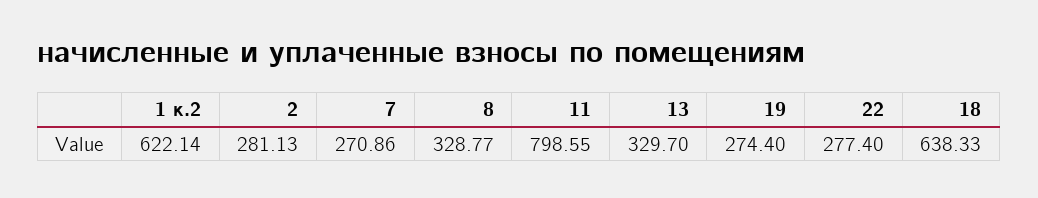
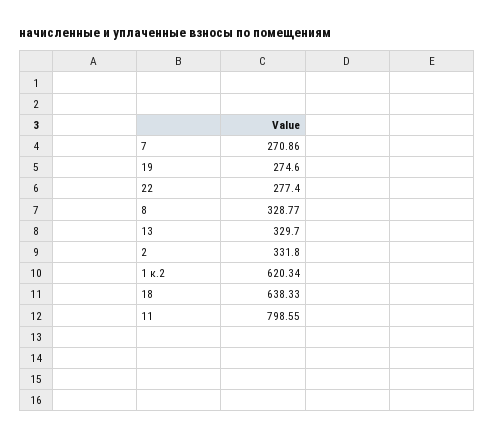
1 к.2: 622.14 -> 620.34
2: 281.13 -> 331.8
19: 274.4 -> 274.6

